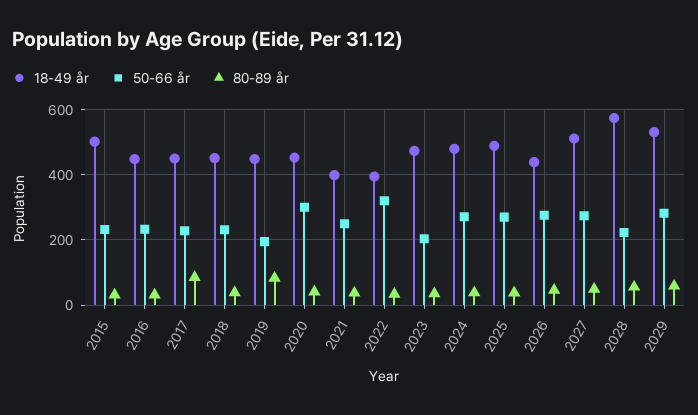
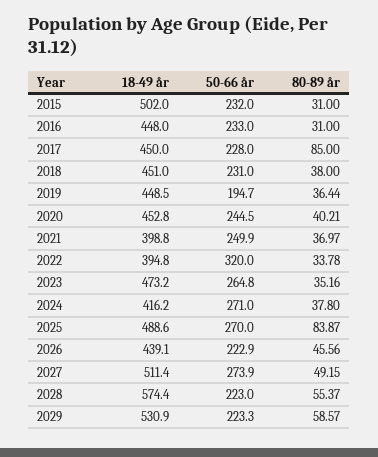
80-89 år, 2019: 80 -> 36.44
50-66 år, 2020: 300 -> 244.5
50-66 år, 2023: 200 -> 264.8
18-49 år, 2024: 480 -> 416.2
80-89 år, 2025: 40 -> 83.87
50-66 år, 2026: 280 -> 222.9
50-66 år, 2029: 280 -> 223.3

